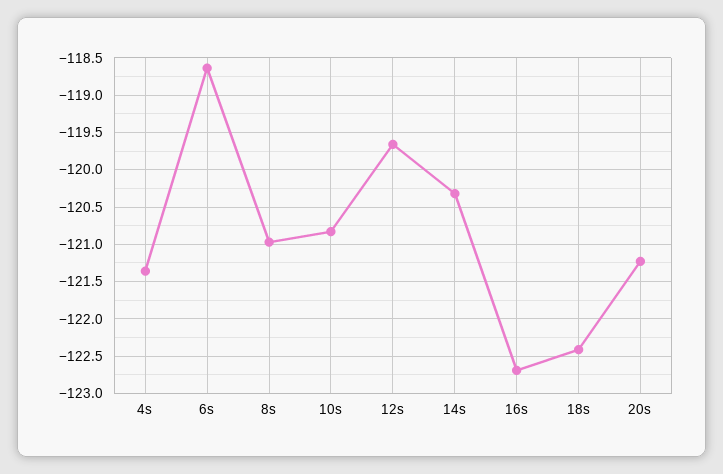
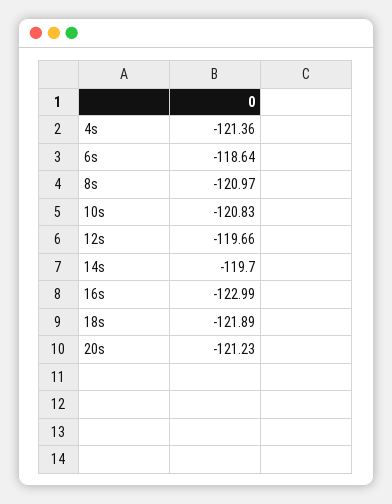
14s: -120.3 -> -119.7
16s: -122.7 -> -122.99
18s: -122.4 -> -121.89

